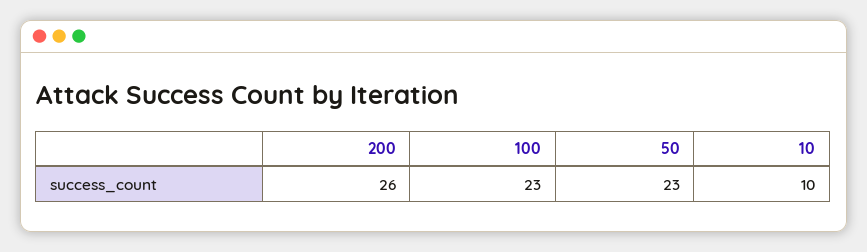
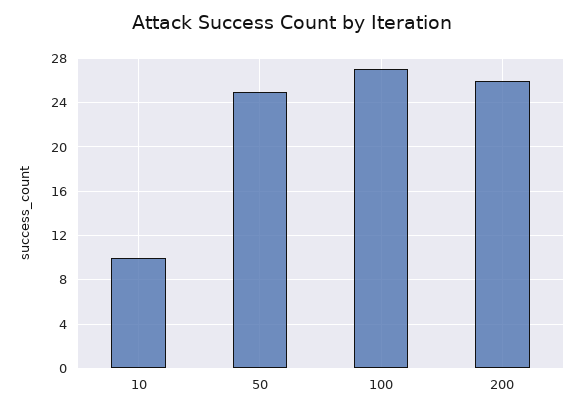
100: 23 -> 27
50: 23 -> 25

